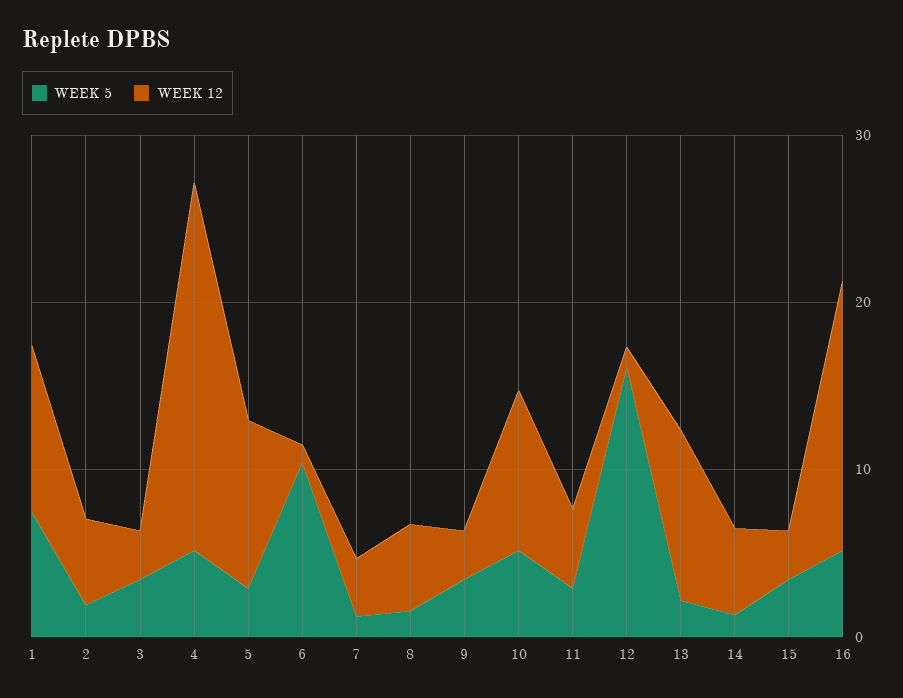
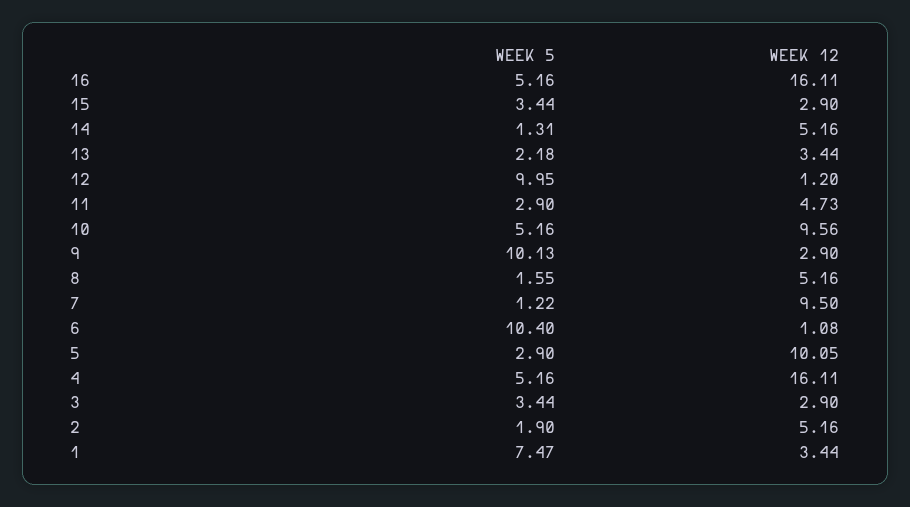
WEEK 12, 1: 10 -> 3.44
WEEK 12, 4: 22 -> 16.11
WEEK 12, 7: 4 -> 9.5
WEEK 5, 9: 4 -> 10.13
WEEK 5, 12: 16 -> 9.95
WEEK 12, 13: 10 -> 3.44

